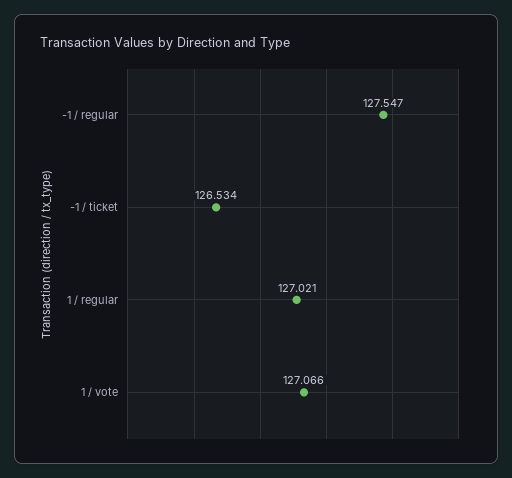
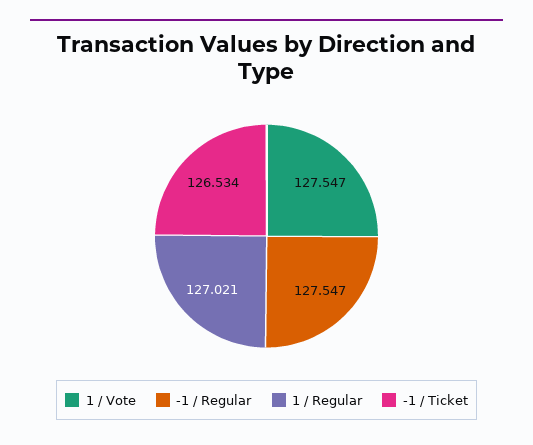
1 / vote: 127.066 -> 127.547

